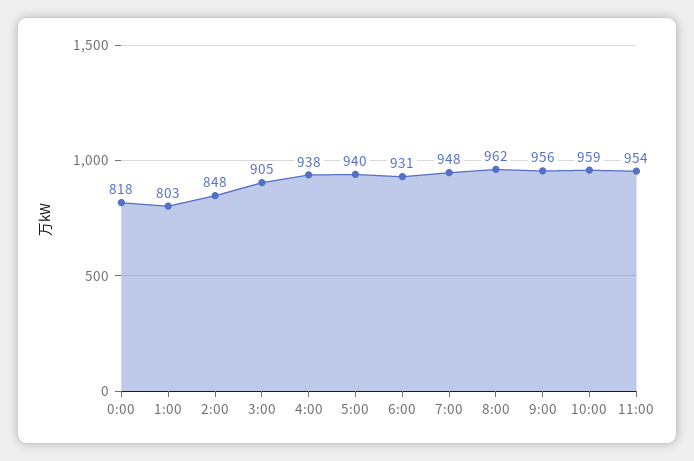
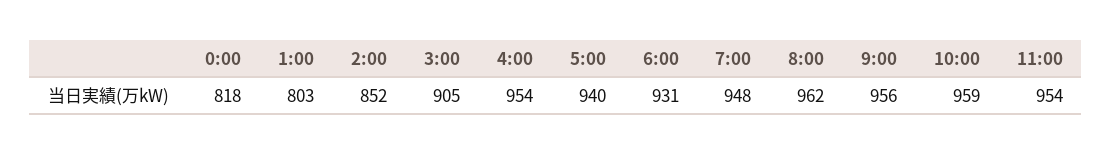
2:00: 848 -> 852
4:00: 938 -> 954

